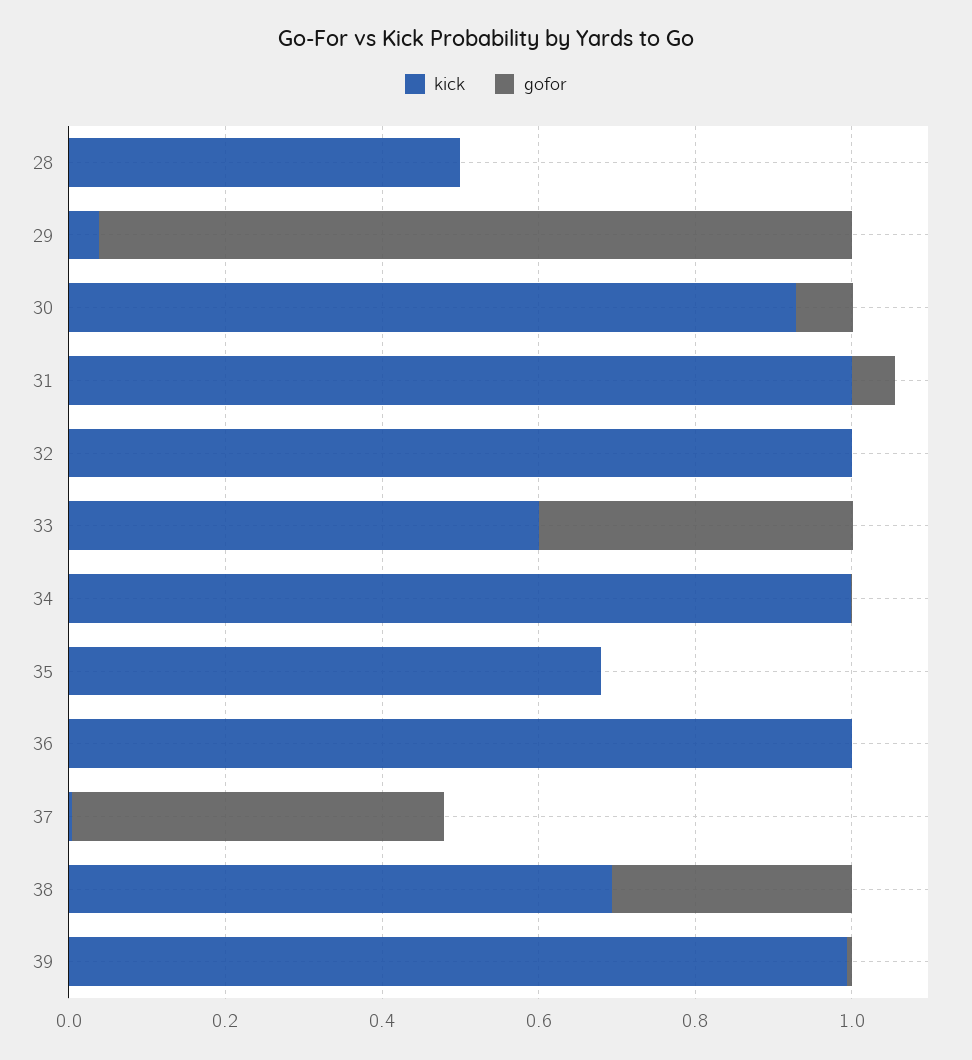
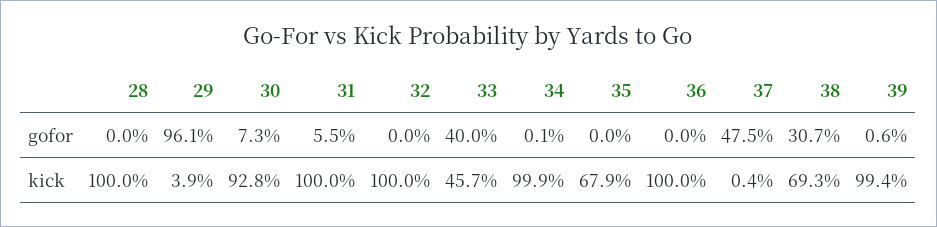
kick, 28: 0.5 -> 1
kick, 33: 0.6 -> 0.457

